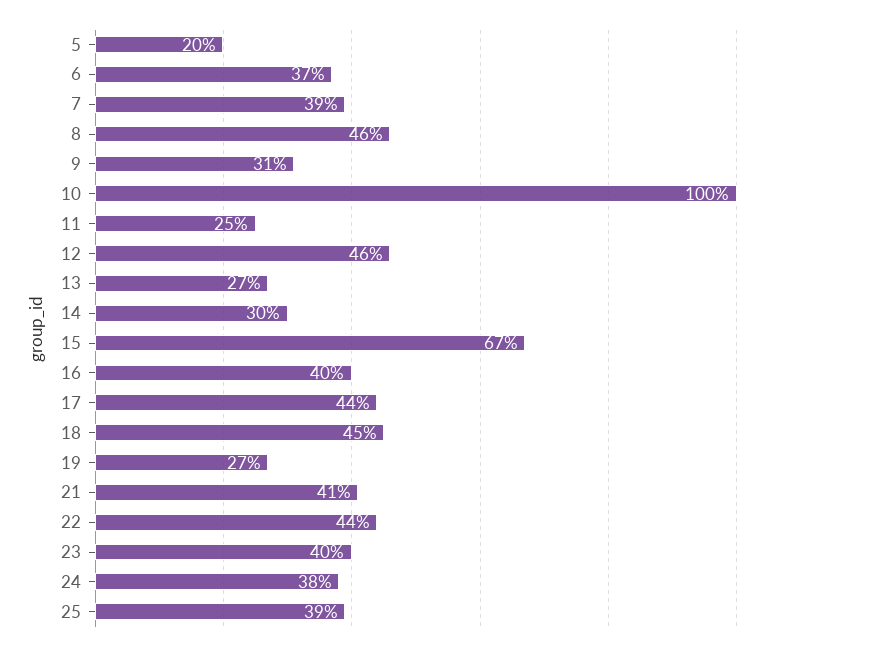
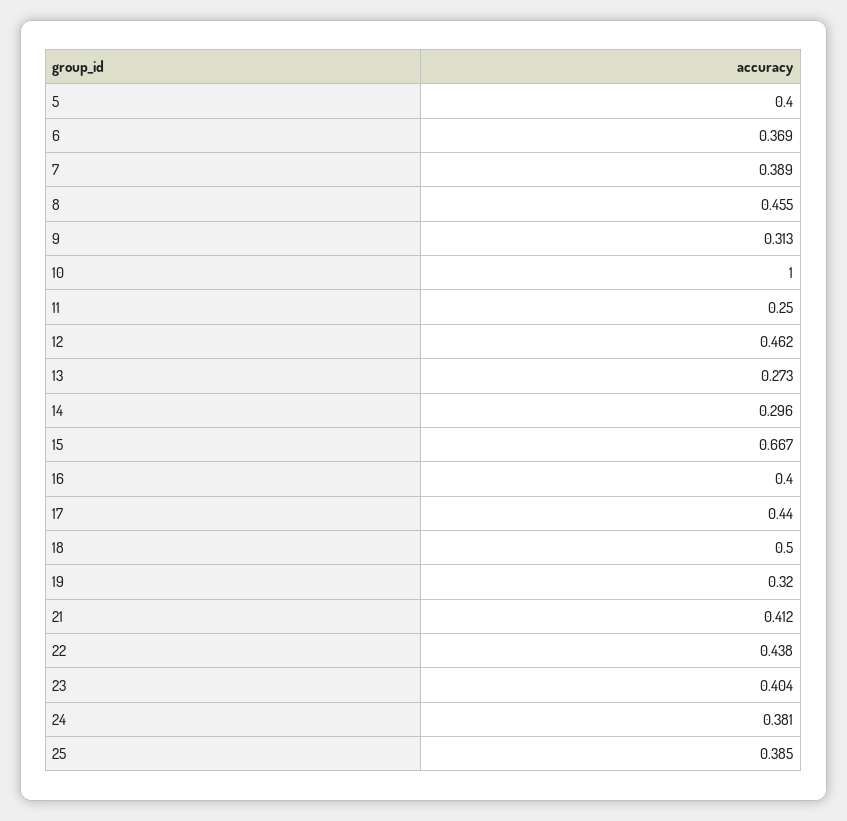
5: 0.2 -> 0.4
18: 0.45 -> 0.5
19: 0.27 -> 0.32

